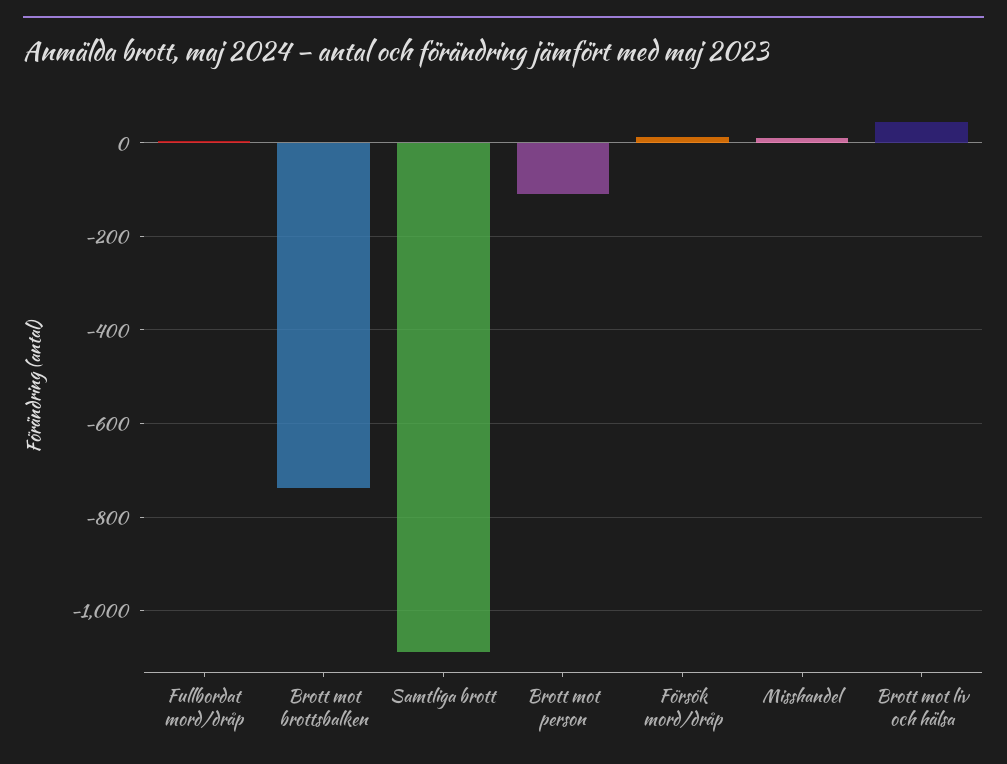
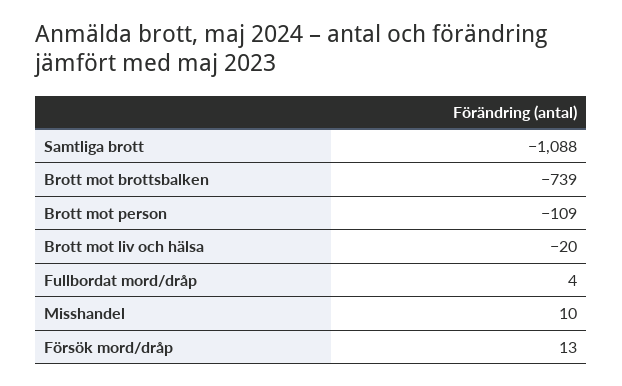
Brott mot liv och hälsa: 40 -> -20

